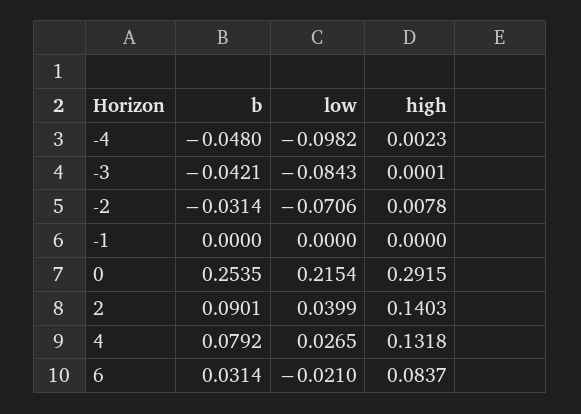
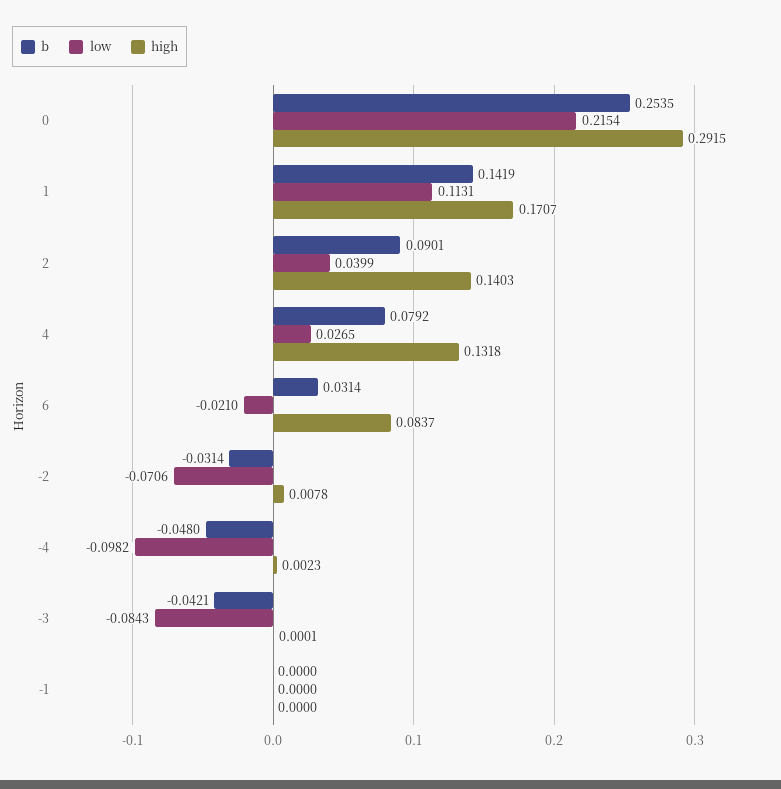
b, 1: none -> 0.1419
low, 1: none -> 0.1131
high, 1: none -> 0.1707

